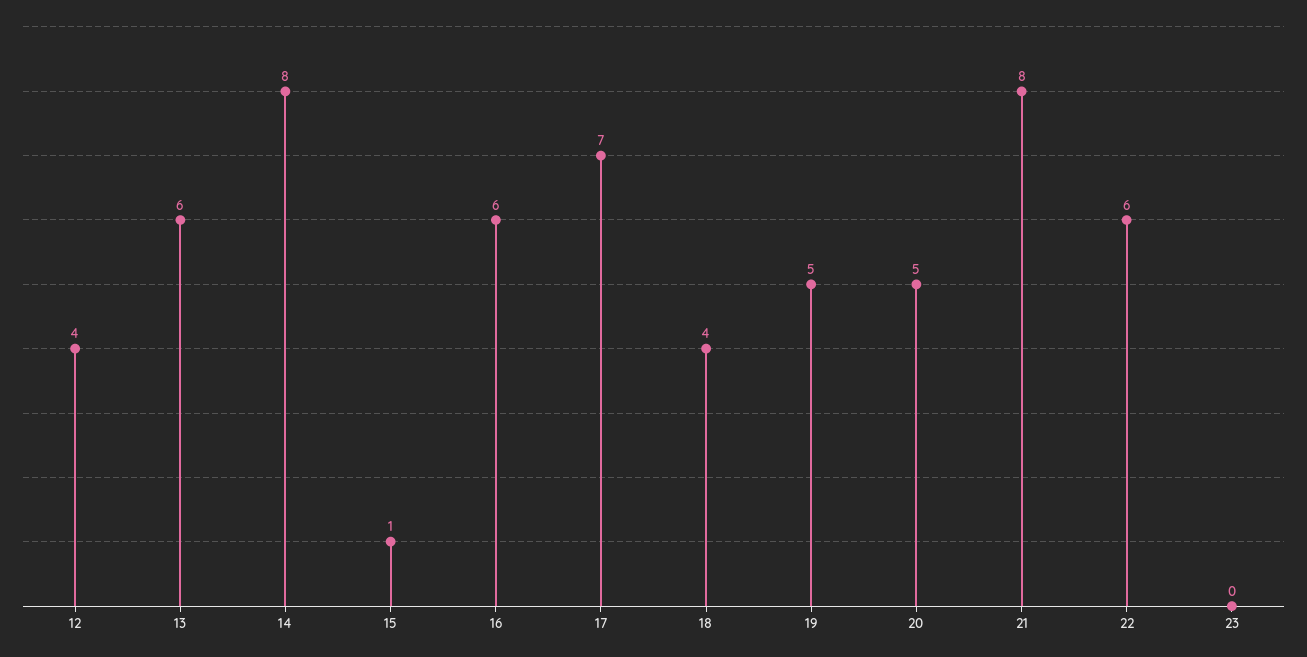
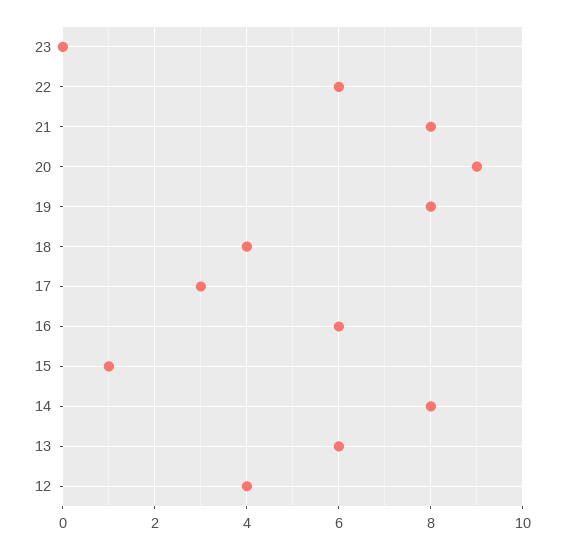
17: 7 -> 3
19: 5 -> 8
20: 5 -> 9

